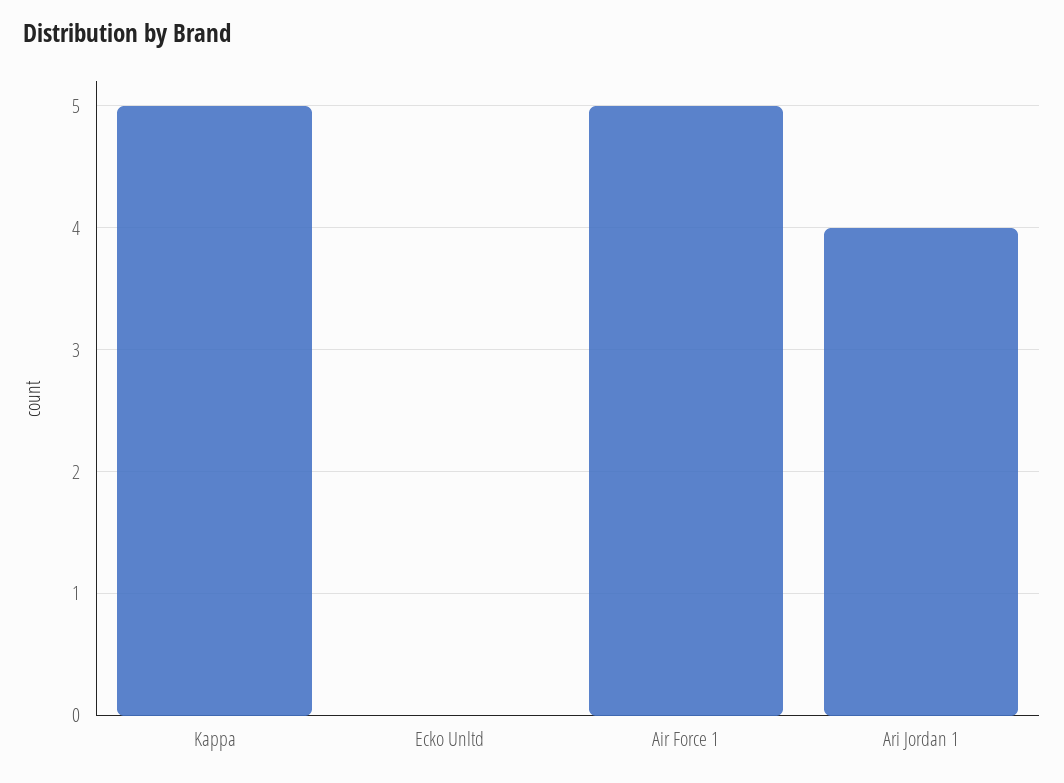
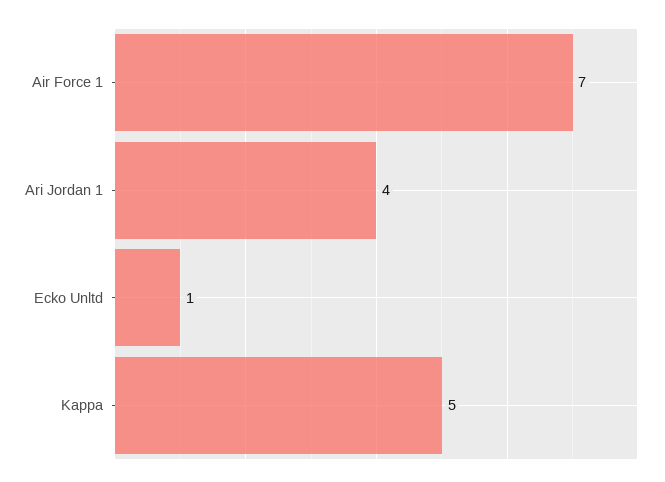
Ecko Unltd: 0 -> 1
Air Force 1: 5 -> 7

